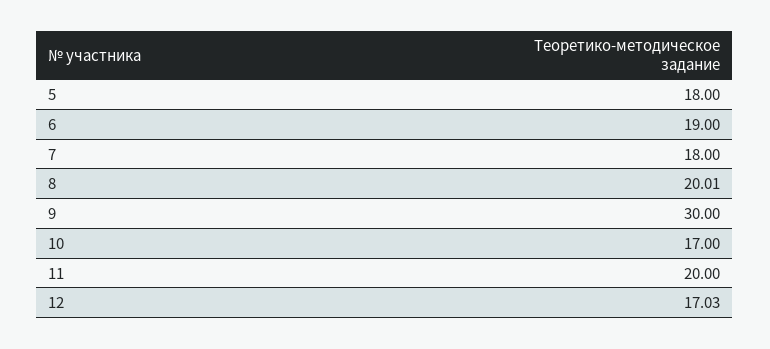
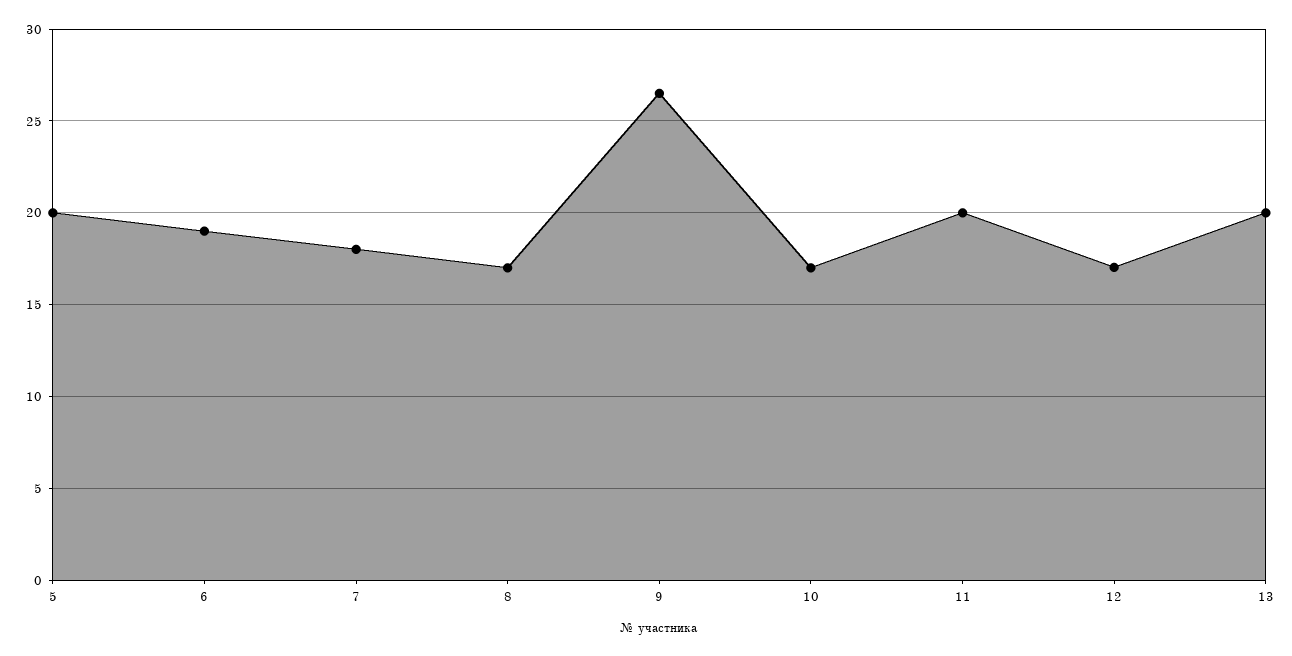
5: 18 -> 20
8: 20.01 -> 17
9: 30 -> 26.5
13: none -> 20

